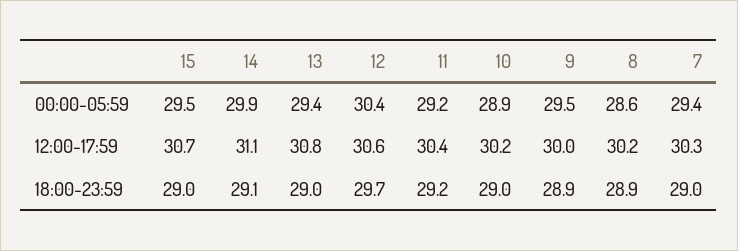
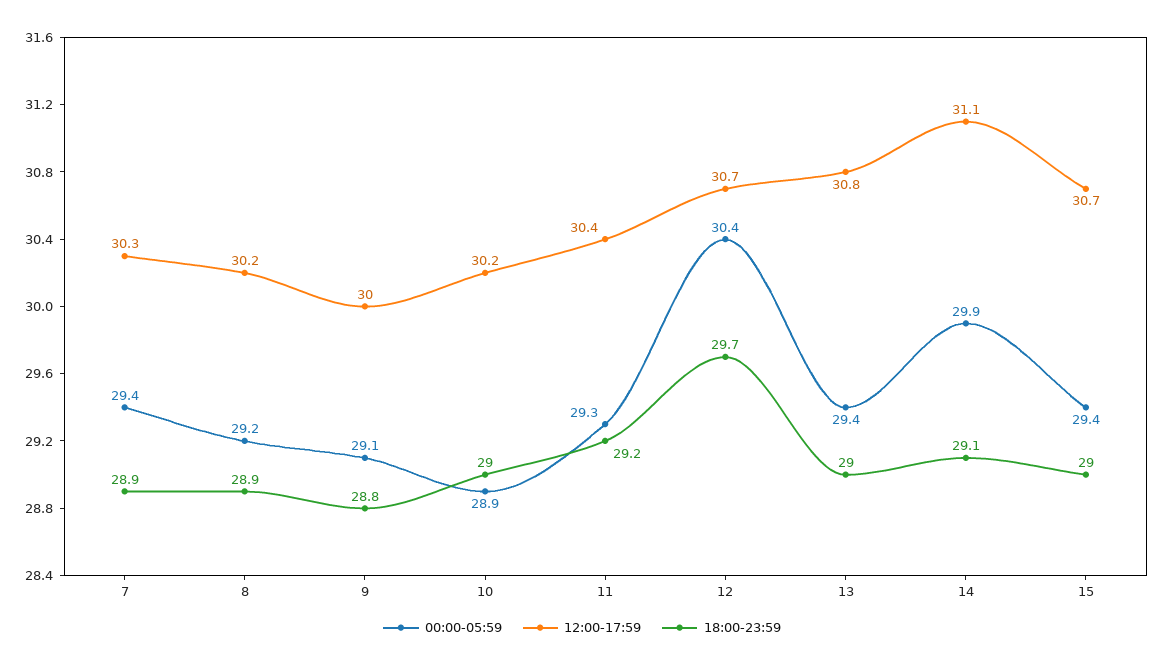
00:00-05:59, 15: 29.5 -> 29.4
00:00-05:59, 11: 29.2 -> 29.3
00:00-05:59, 9: 29.5 -> 29.1
00:00-05:59, 8: 28.6 -> 29.2
12:00-17:59, 12: 30.6 -> 30.7
18:00-23:59, 9: 28.9 -> 28.8
18:00-23:59, 7: 29 -> 28.9

